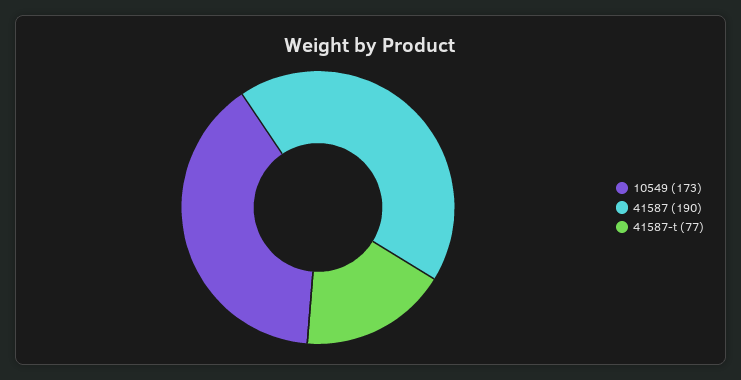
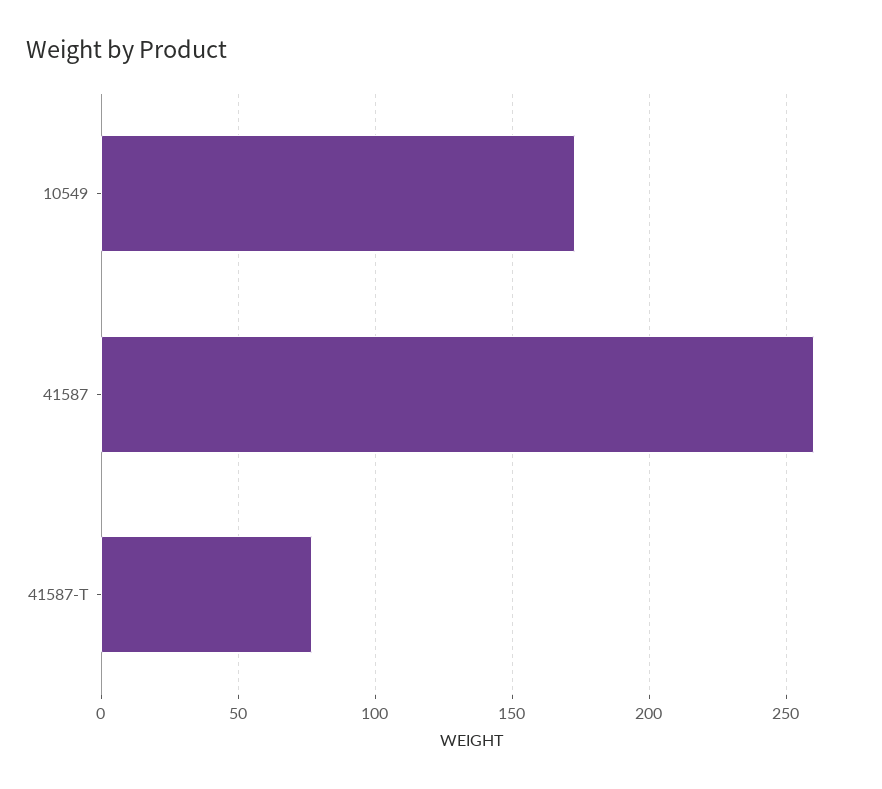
41587: 190 -> 260

